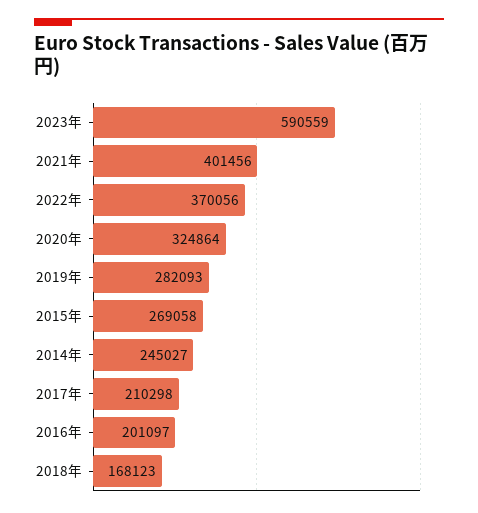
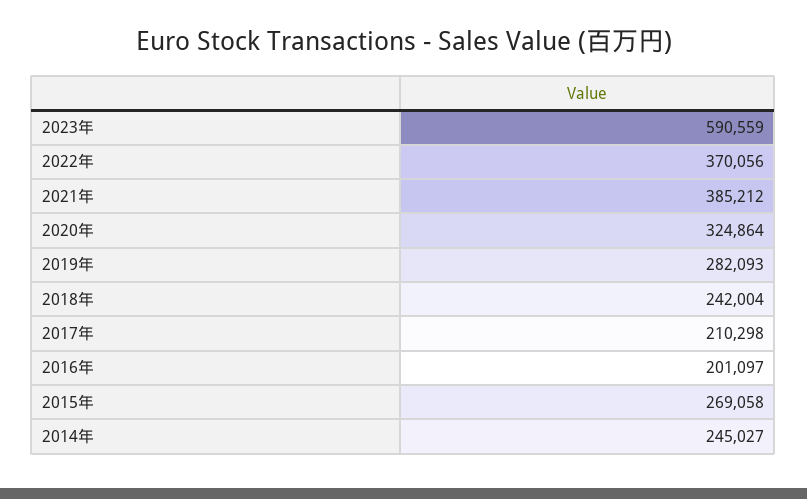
2021年: 401456 -> 385212
2018年: 168123 -> 242004

